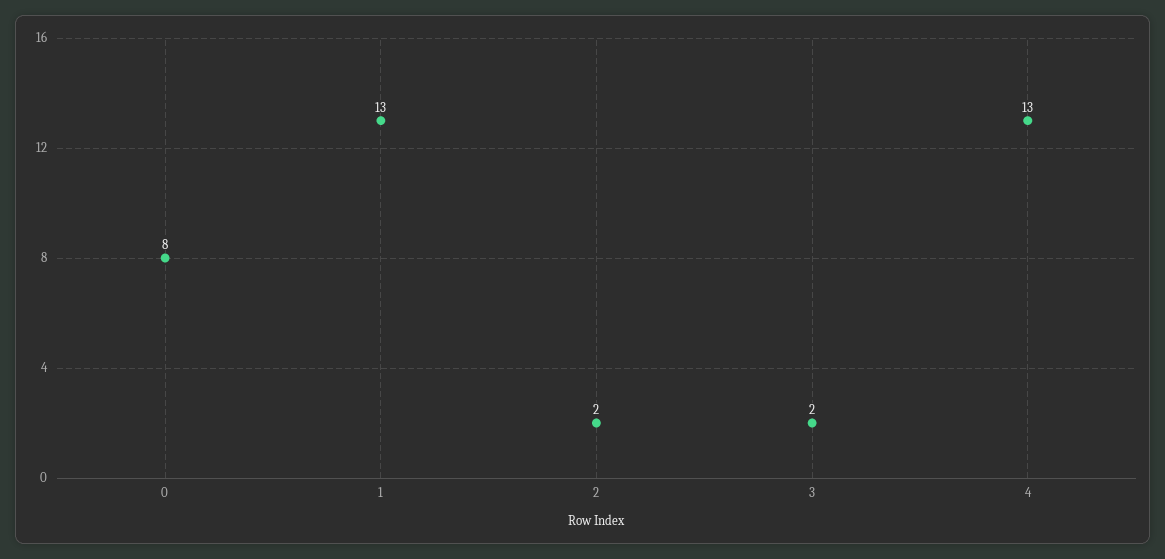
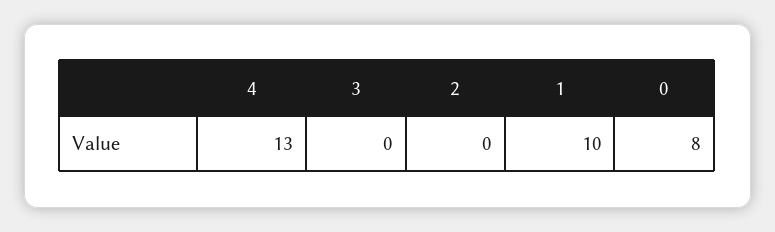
1: 13 -> 10
2: 2 -> 0
3: 2 -> 0

